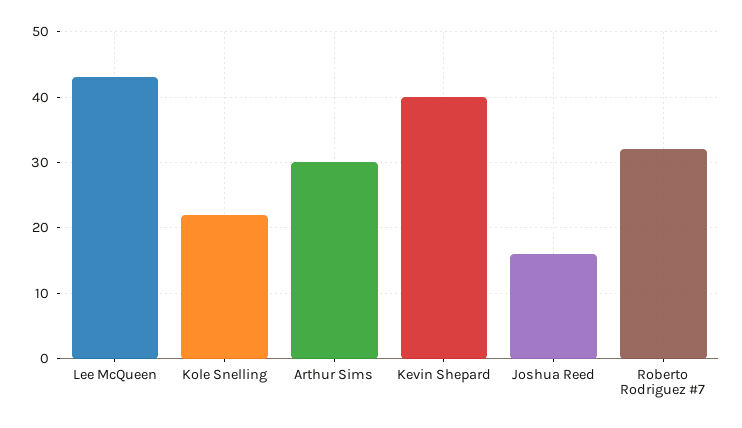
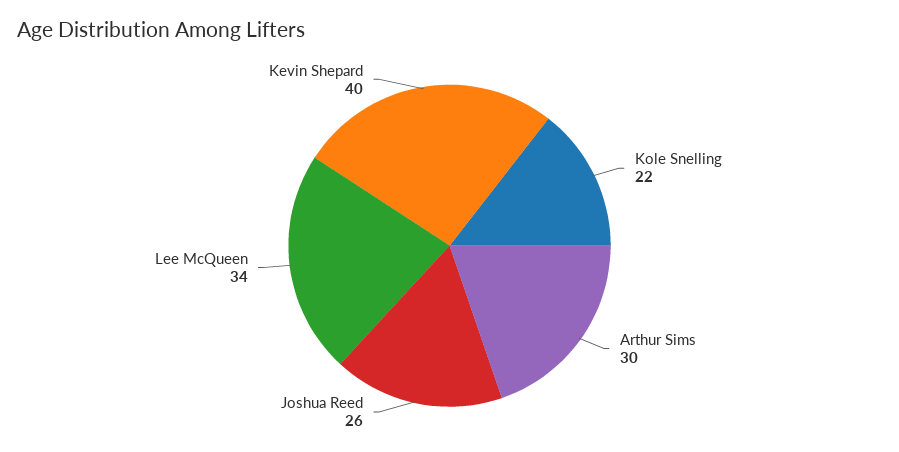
Lee McQueen: 43 -> 34
Joshua Reed: 16 -> 26
Roberto Rodriguez #7: 32 -> none

